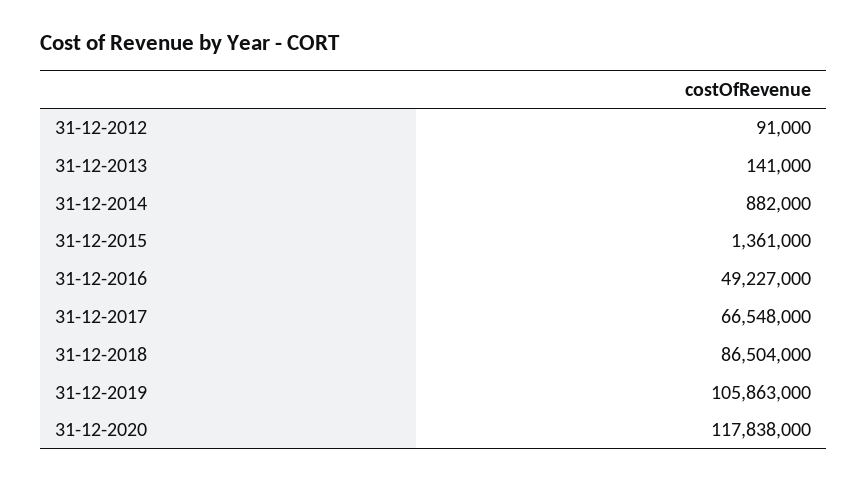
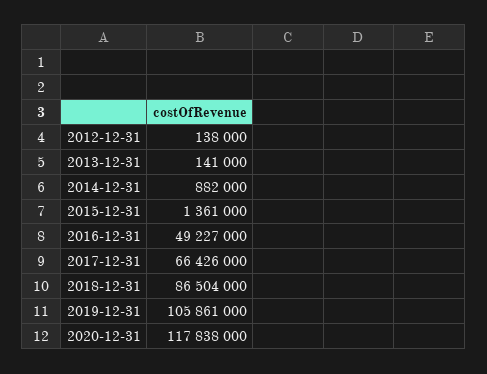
31-12-2012: 91000 -> 138000
31-12-2017: 66548000 -> 66426000
31-12-2019: 105863000 -> 105861000

